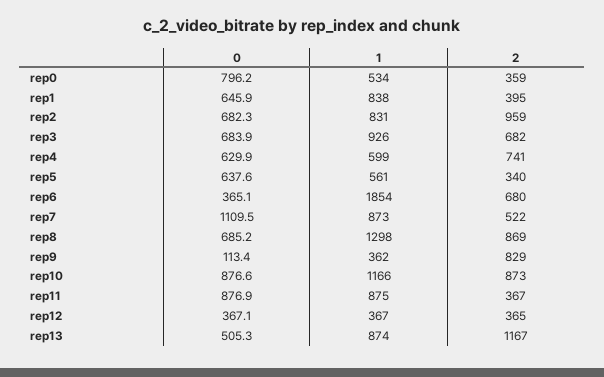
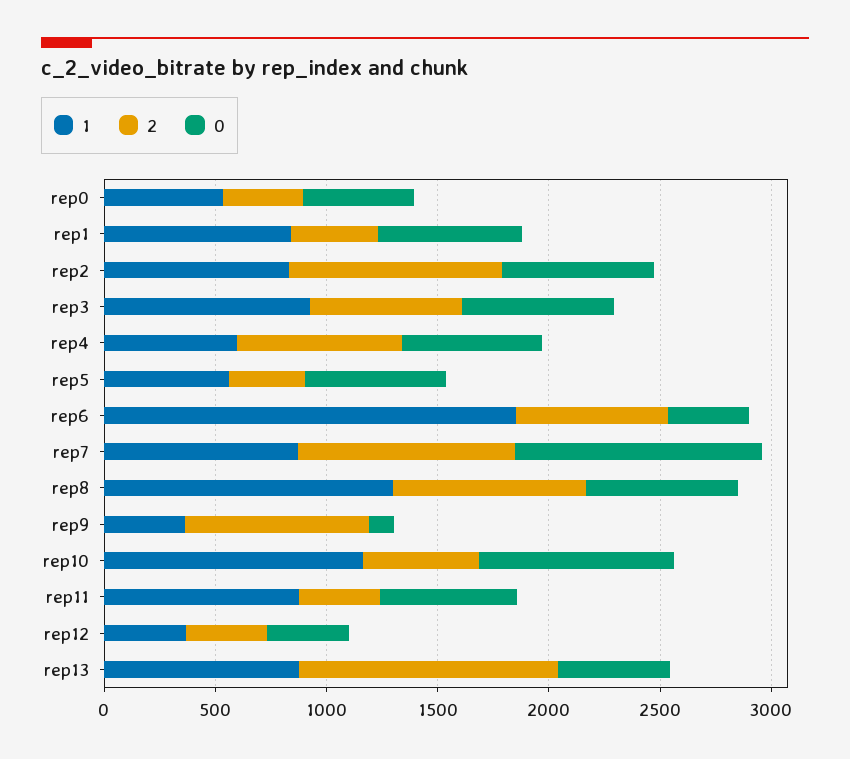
0, rep0: 796.2 -> 500
2, rep7: 522 -> 1000
2, rep10: 873 -> 500
0, rep11: 876.9 -> 600

